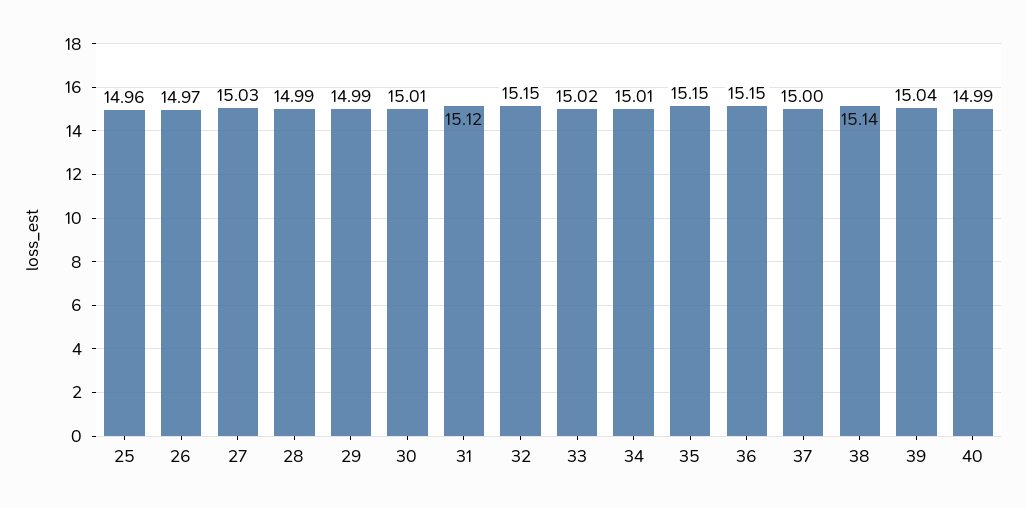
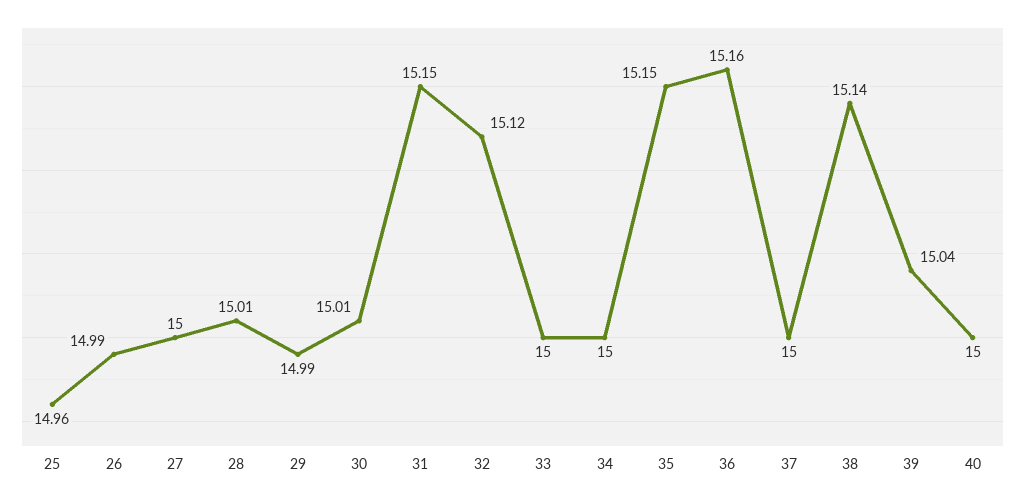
26: 14.97 -> 14.99
27: 15.03 -> 15
28: 14.99 -> 15.01
31: 15.12 -> 15.15
32: 15.15 -> 15.12
33: 15.02 -> 15
34: 15.01 -> 15
36: 15.15 -> 15.16
40: 14.99 -> 15

